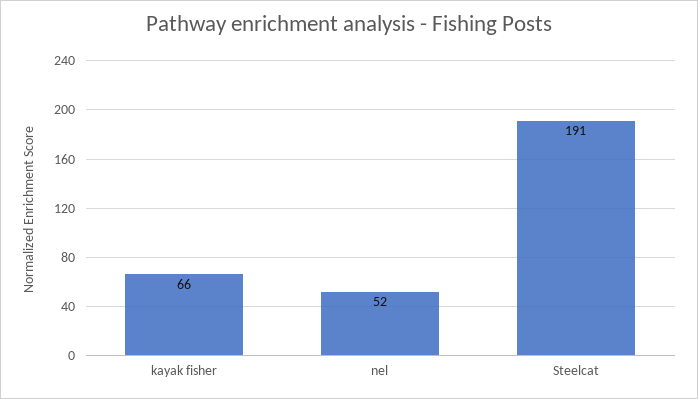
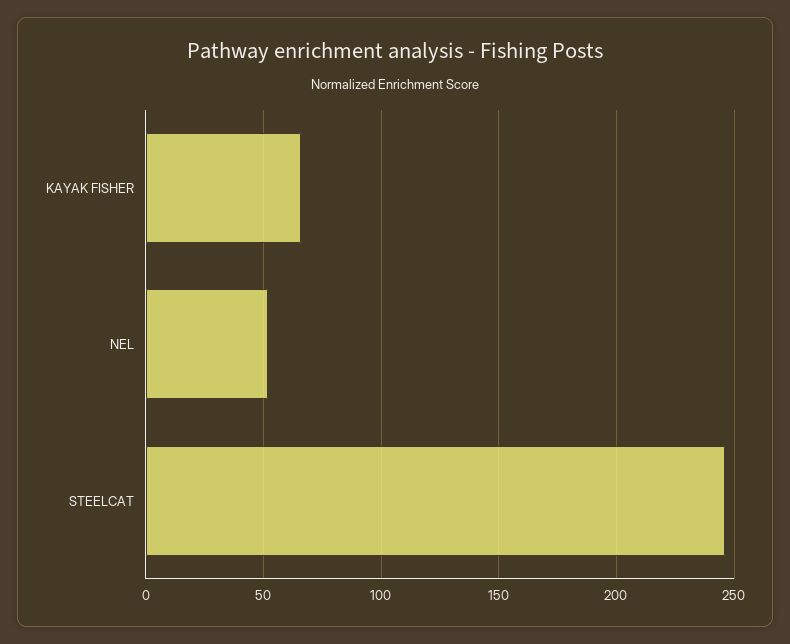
Steelcat: 191 -> 245

